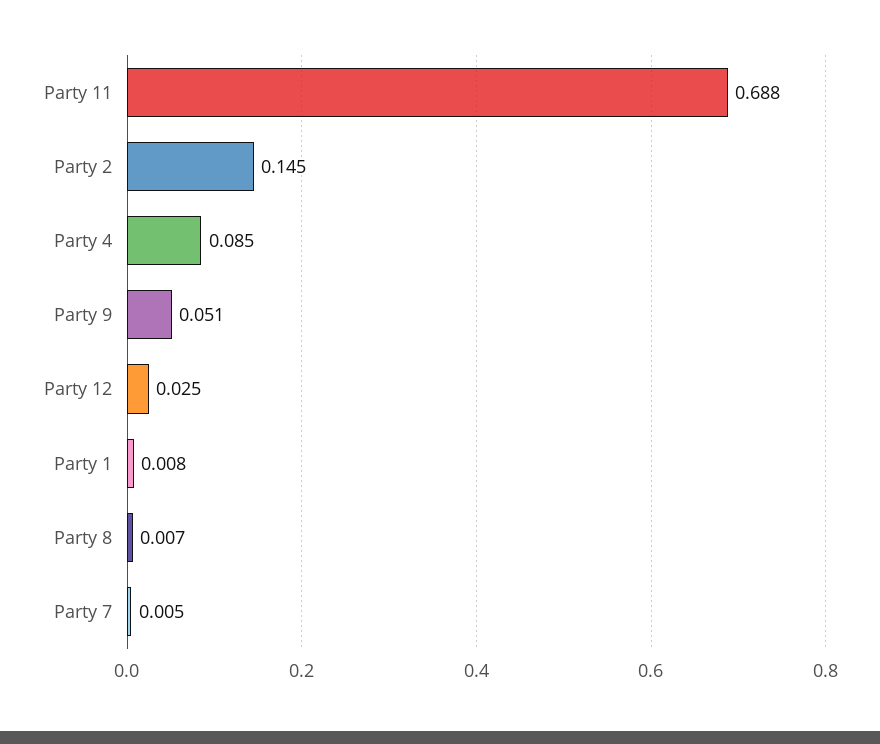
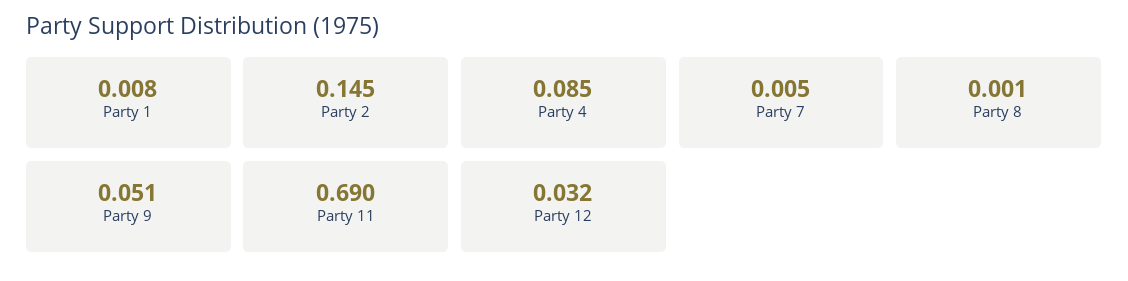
Party 11: 0.688 -> 0.69
Party 12: 0.025 -> 0.032
Party 8: 0.007 -> 0.001

